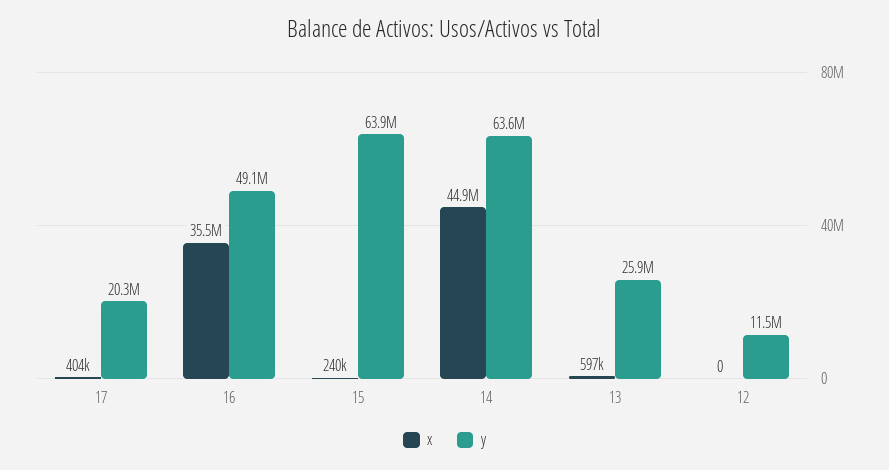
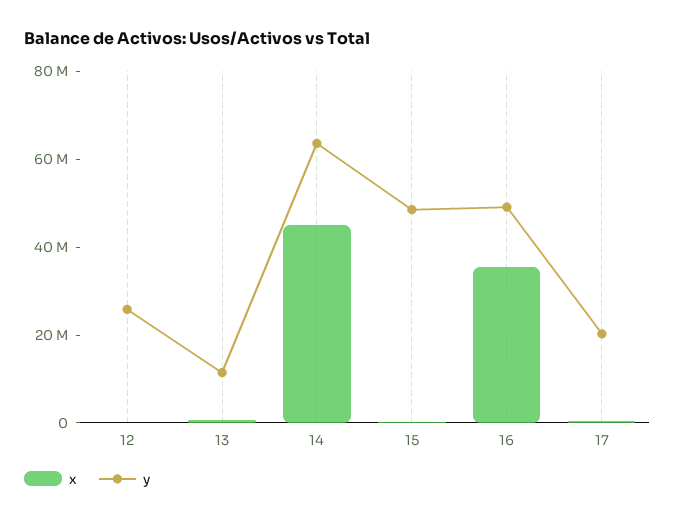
y, 15: 63900000 -> 50000000
y, 13: 25900000 -> 10000000
y, 12: 11500000 -> 25000000

